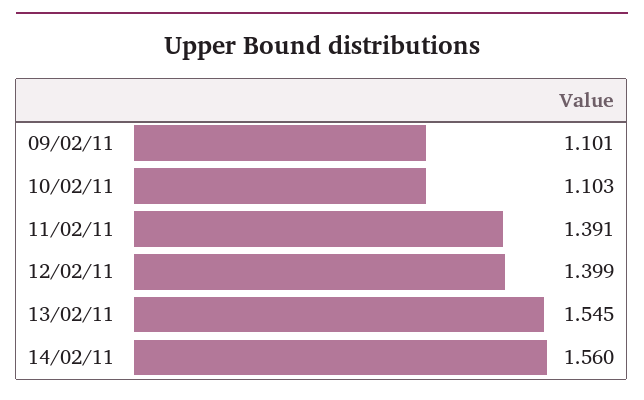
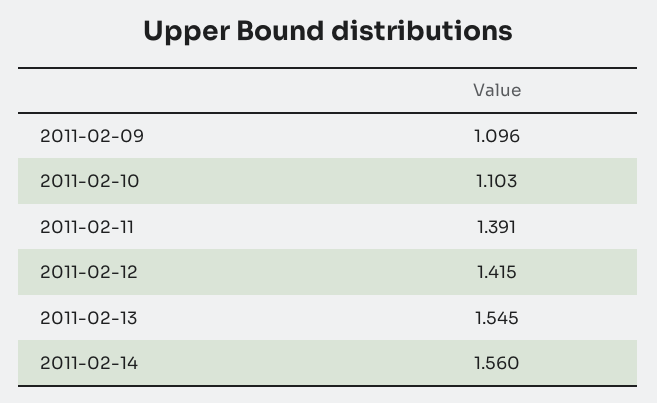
09/02/11: 1.101 -> 1.096
12/02/11: 1.399 -> 1.415

